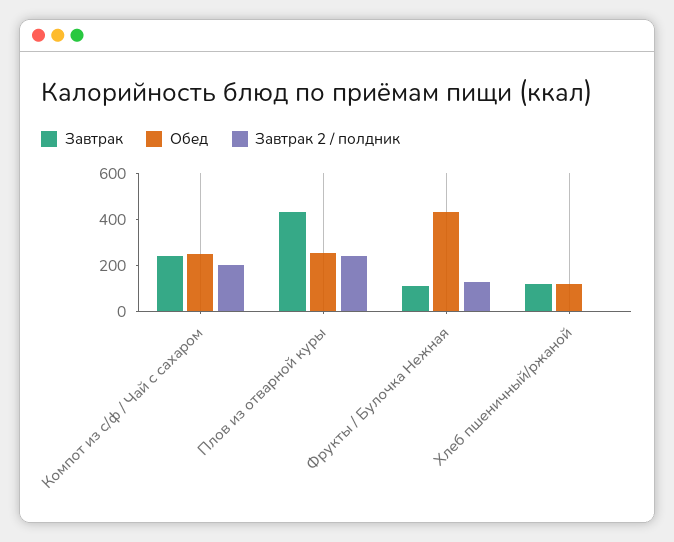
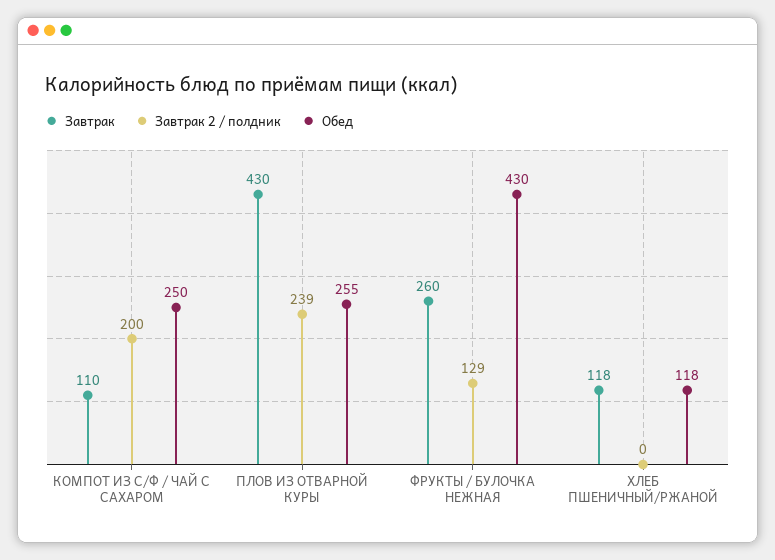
Завтрак, Компот из с/ф / Чай с сахаром: 250 -> 110
Завтрак, Фрукты / Булочка Нежная: 100 -> 260

